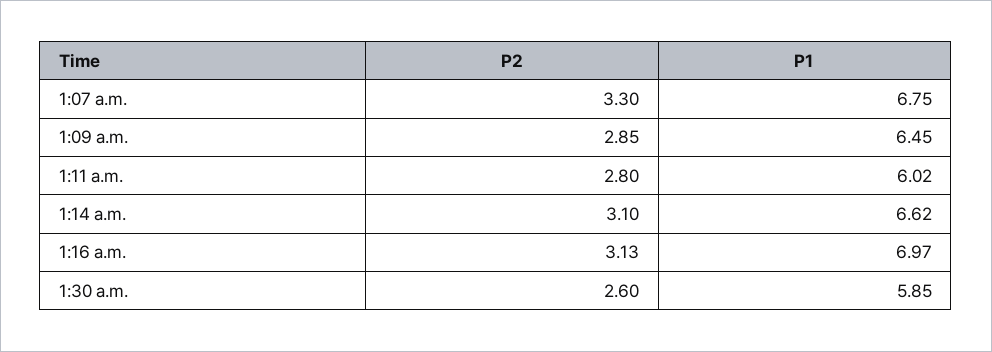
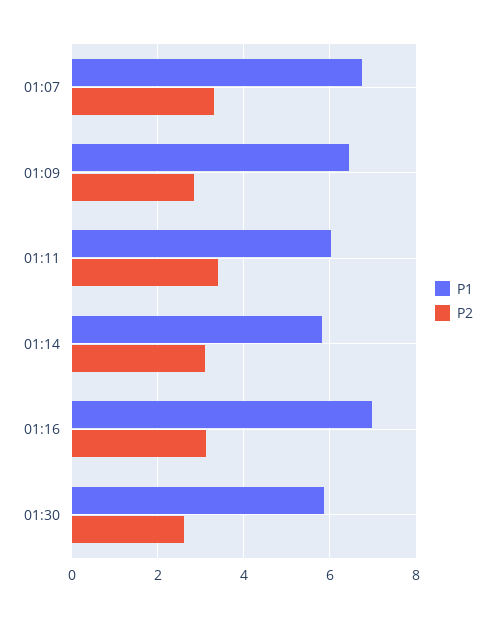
P2, 1:11 a.m.: 2.8 -> 3.4
P1, 1:14 a.m.: 6.62 -> 5.8

